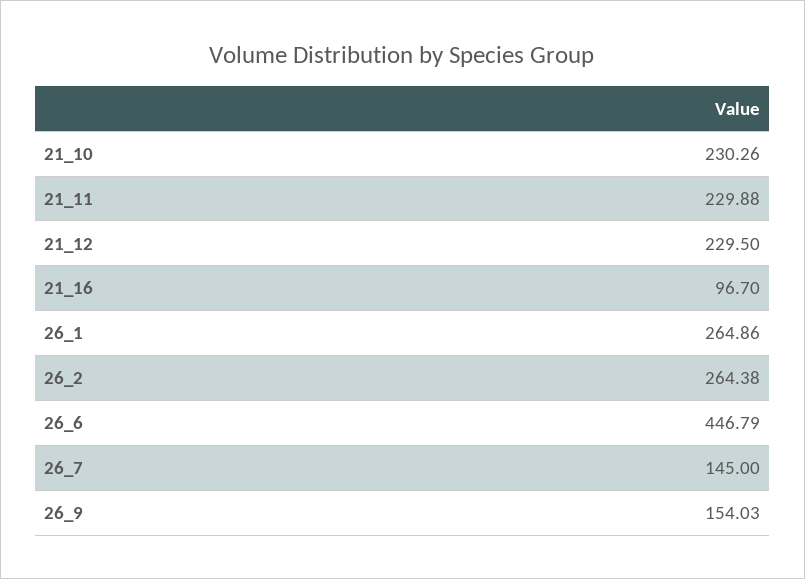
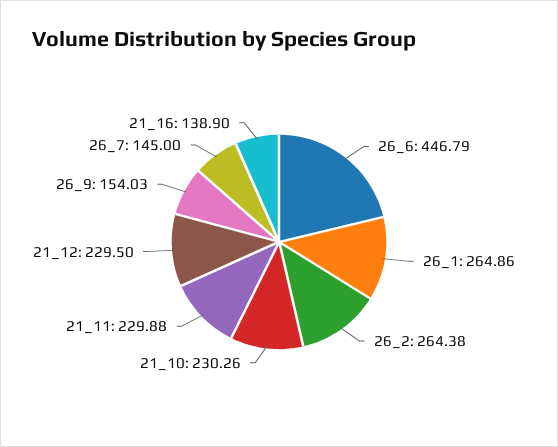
21_16: 96.7 -> 138.9

